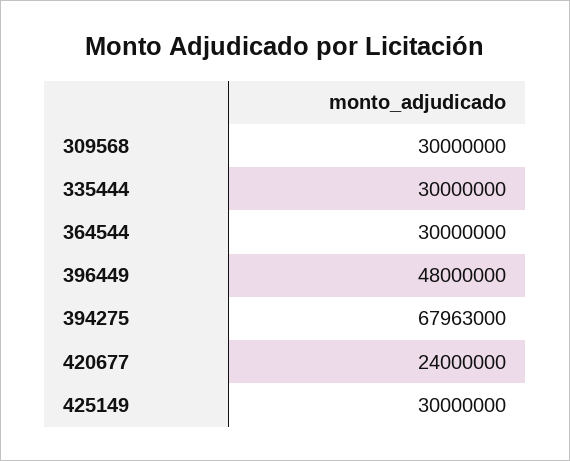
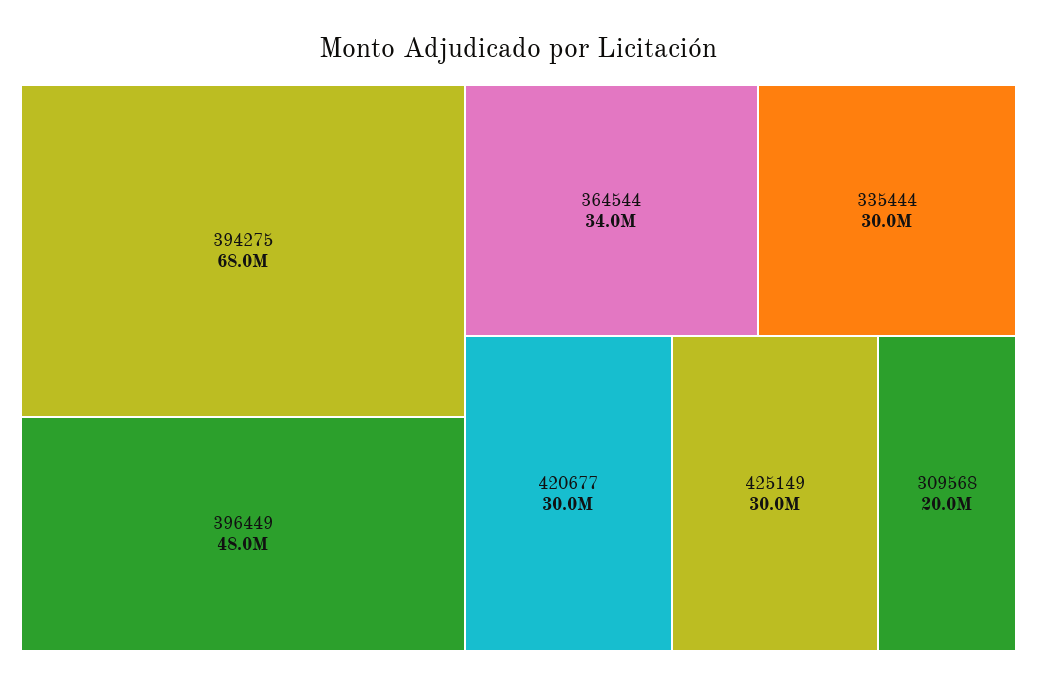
309568: 30000000 -> 20000000
364544: 30000000 -> 34000000
420677: 24000000 -> 30000000

